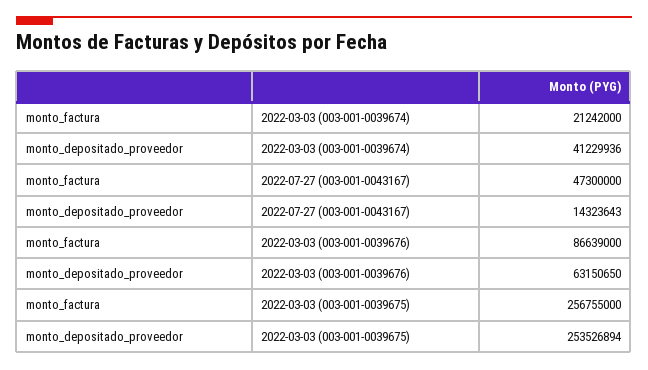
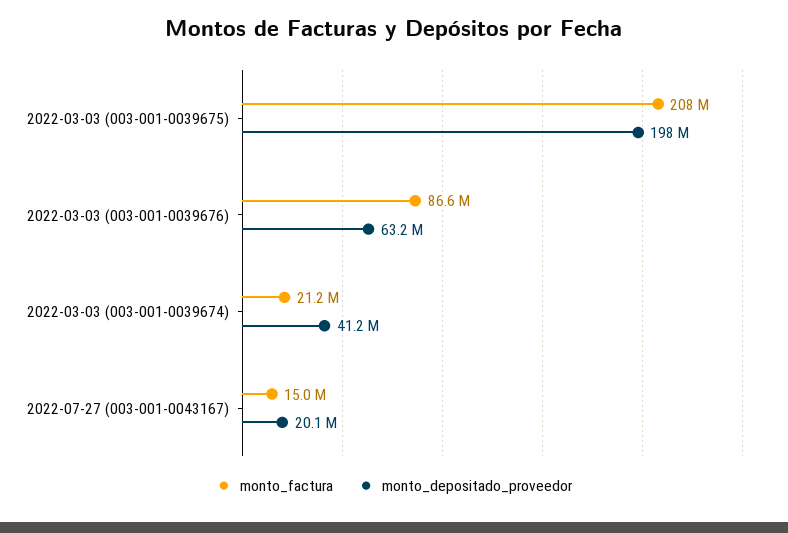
monto_factura, 2022-07-27 (003-001-0043167): 47300000 -> 15000000
monto_depositado_proveedor, 2022-07-27 (003-001-0043167): 14323643 -> 20100000
monto_factura, 2022-03-03 (003-001-0039675): 256755000 -> 208000000
monto_depositado_proveedor, 2022-03-03 (003-001-0039675): 253526894 -> 198000000

